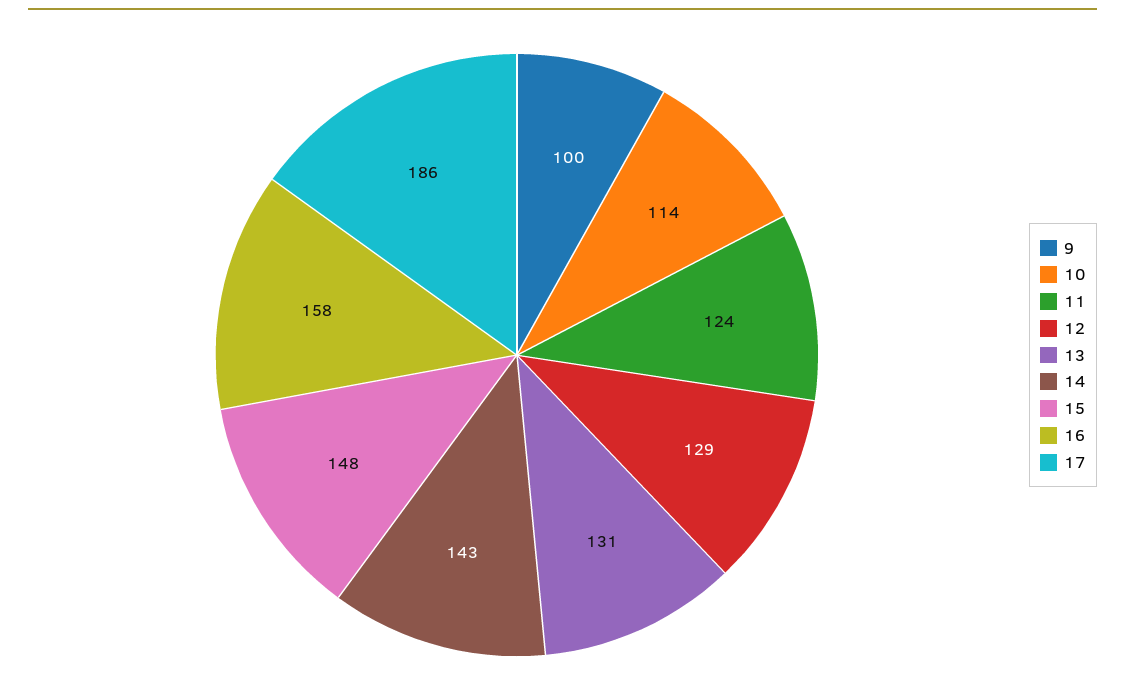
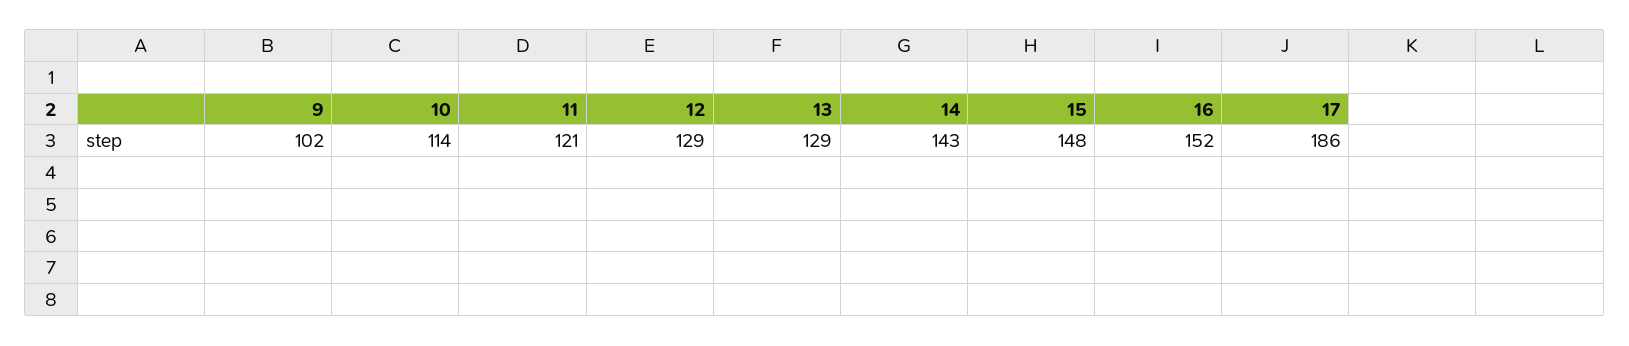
9: 100 -> 102
11: 124 -> 121
13: 131 -> 129
16: 158 -> 152

